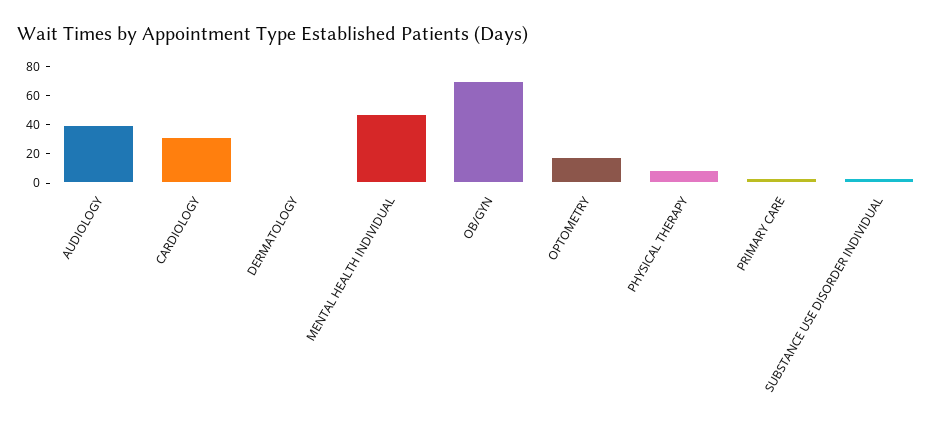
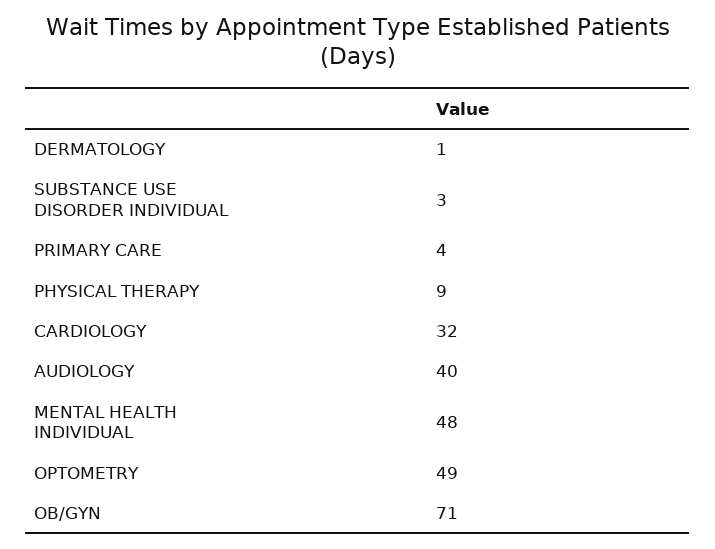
OPTOMETRY: 20 -> 49

